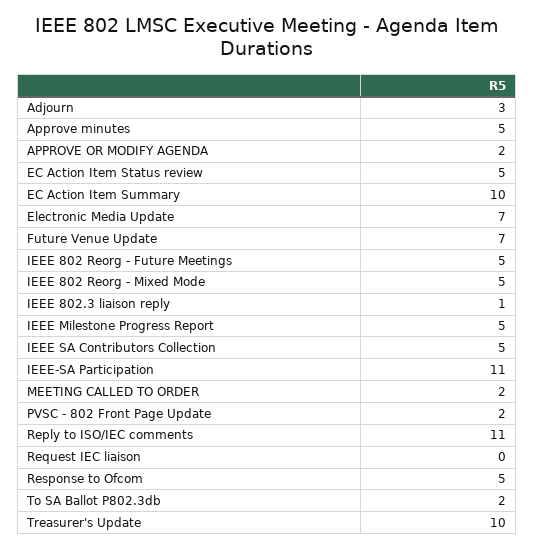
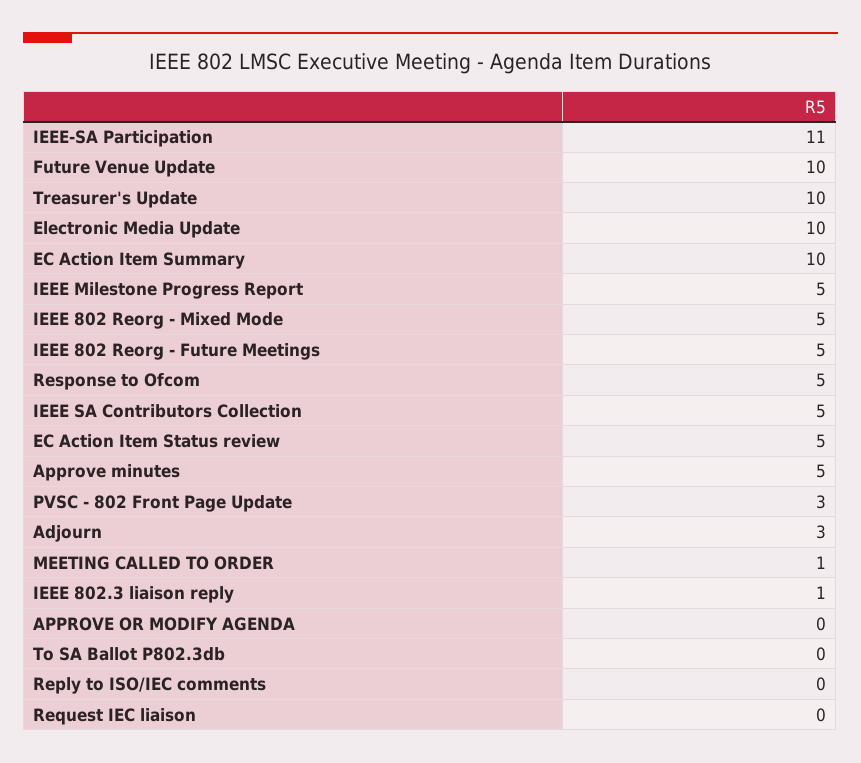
APPROVE OR MODIFY AGENDA: 2 -> 0
Electronic Media Update: 7 -> 10
Future Venue Update: 7 -> 10
MEETING CALLED TO ORDER: 2 -> 1
PVSC - 802 Front Page Update: 2 -> 3
Reply to ISO/IEC comments: 11 -> 0
To SA Ballot P802.3db: 2 -> 0

